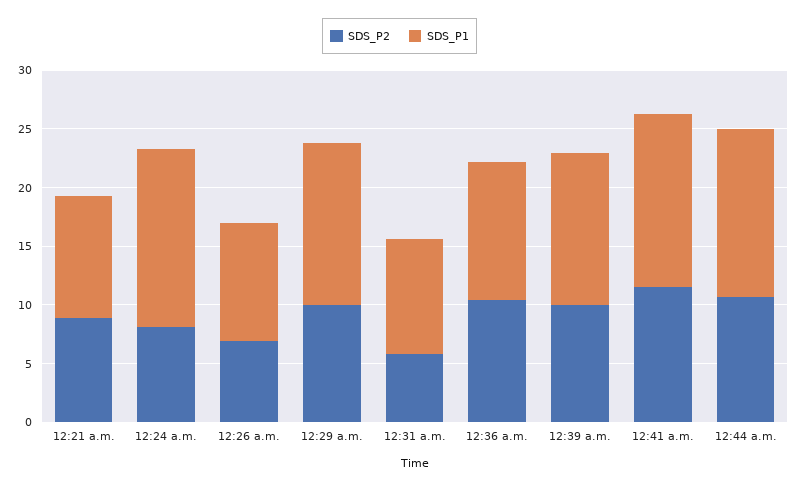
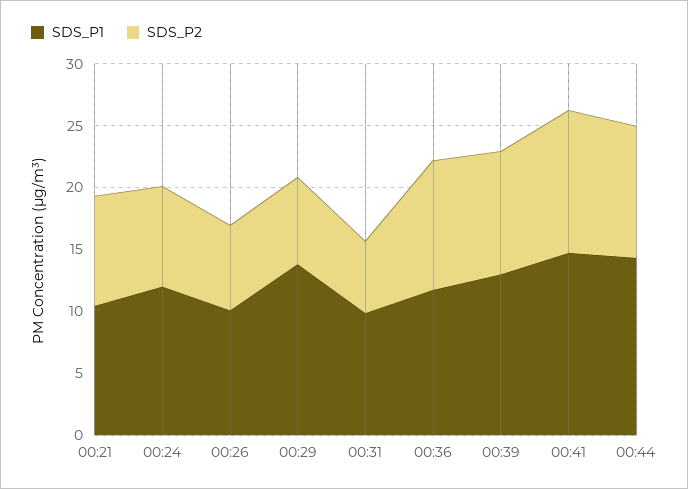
SDS_P1, 12:24 a.m.: 15 -> 12
SDS_P2, 12:29 a.m.: 10 -> 7

